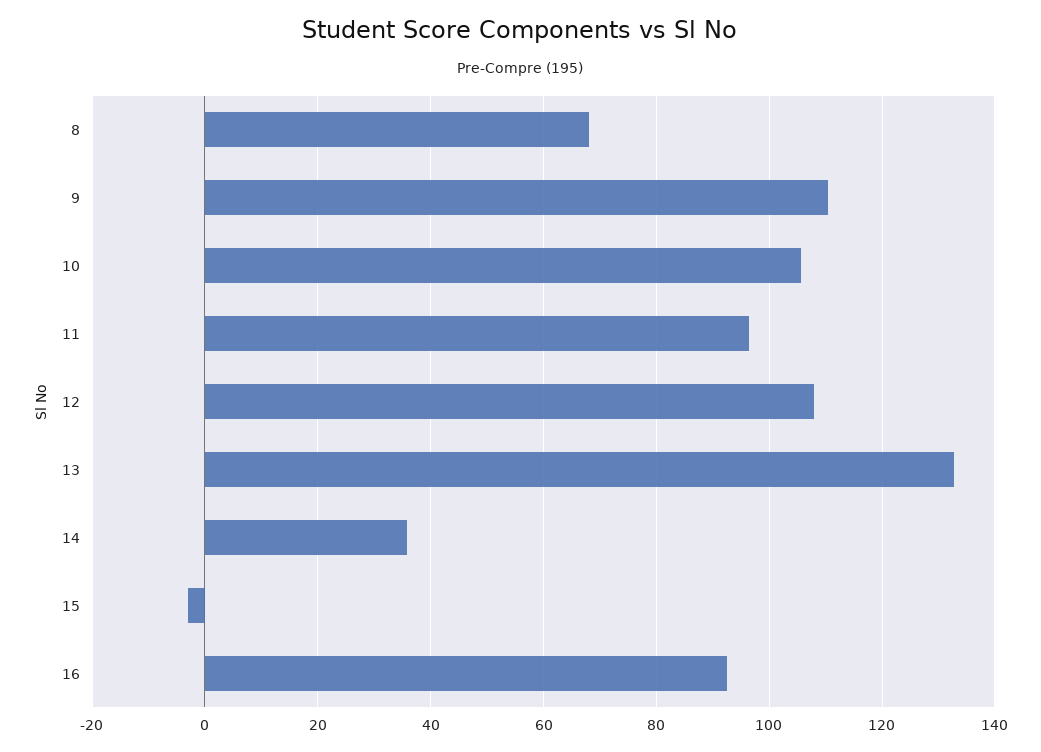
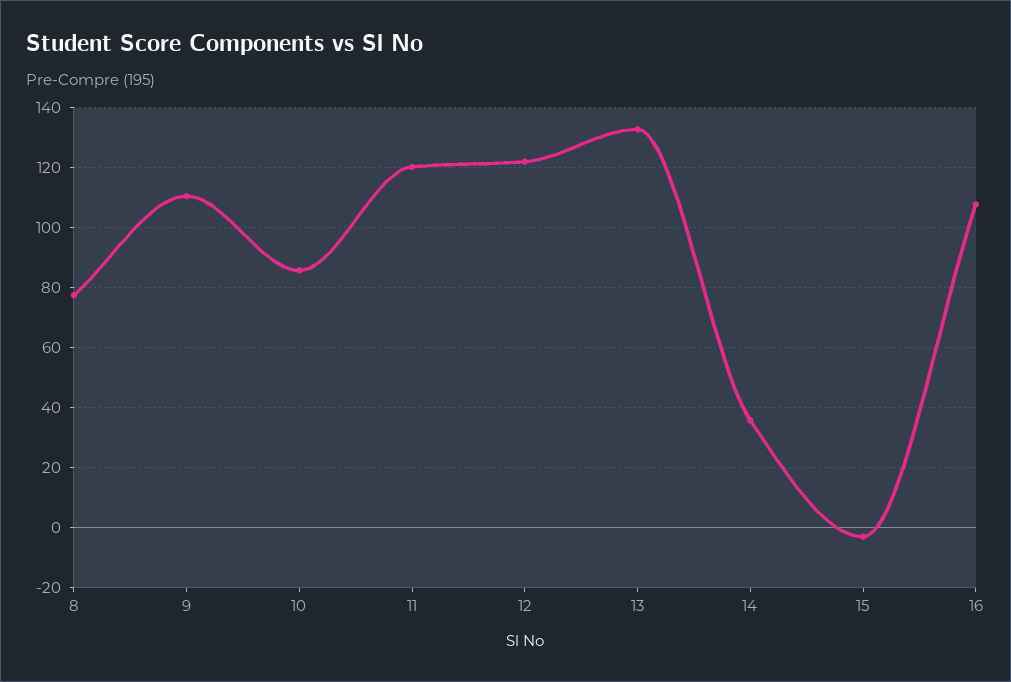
8: 68 -> 78
10: 106 -> 86
11: 96 -> 120
12: 108 -> 122
16: 92 -> 108

